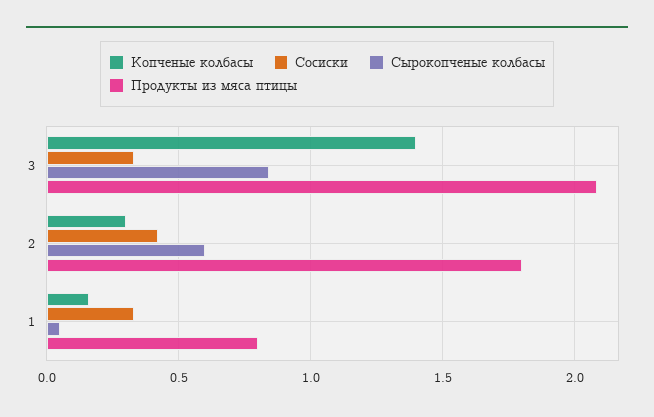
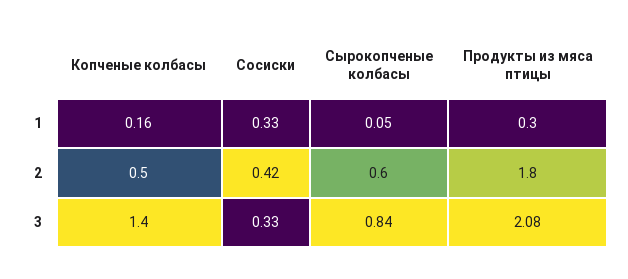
Копченые колбасы, 2: 0.3 -> 0.5
Продукты из мяса птицы, 1: 0.8 -> 0.3

